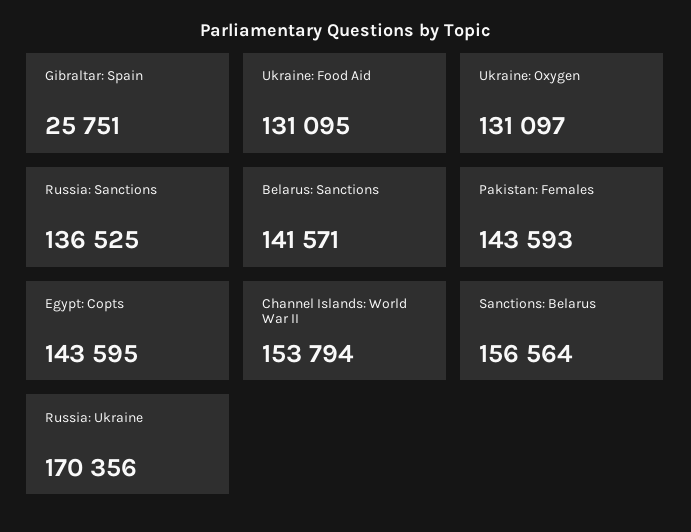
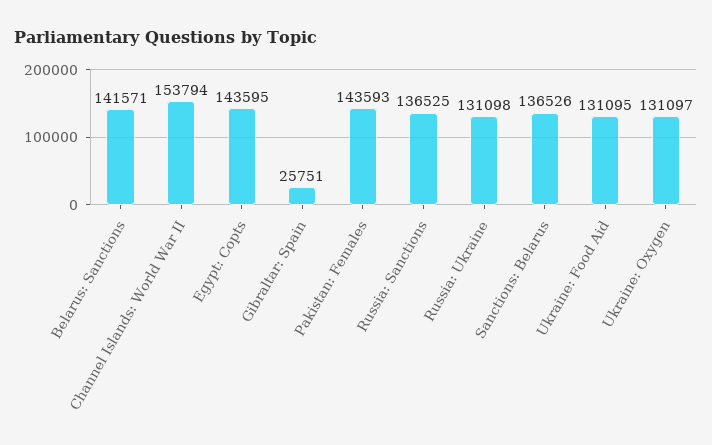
Sanctions: Belarus: 156564 -> 136526
Russia: Ukraine: 170356 -> 131098

